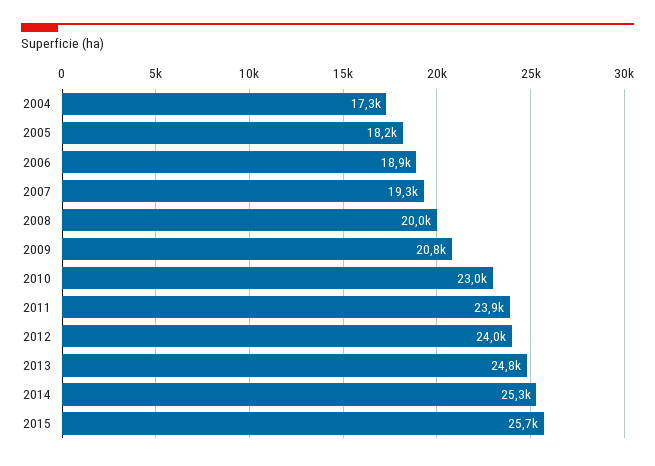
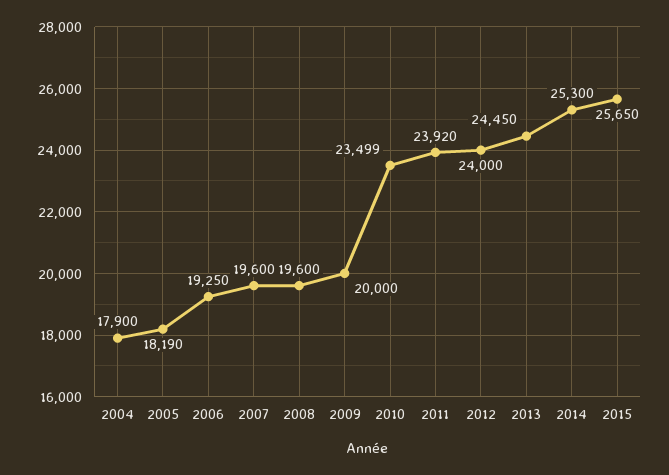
2004: 17300 -> 17900
2006: 18900 -> 19250
2007: 19300 -> 19600
2008: 20000 -> 19600
2009: 20800 -> 20000
2010: 23000 -> 23499
2013: 24800 -> 24450

